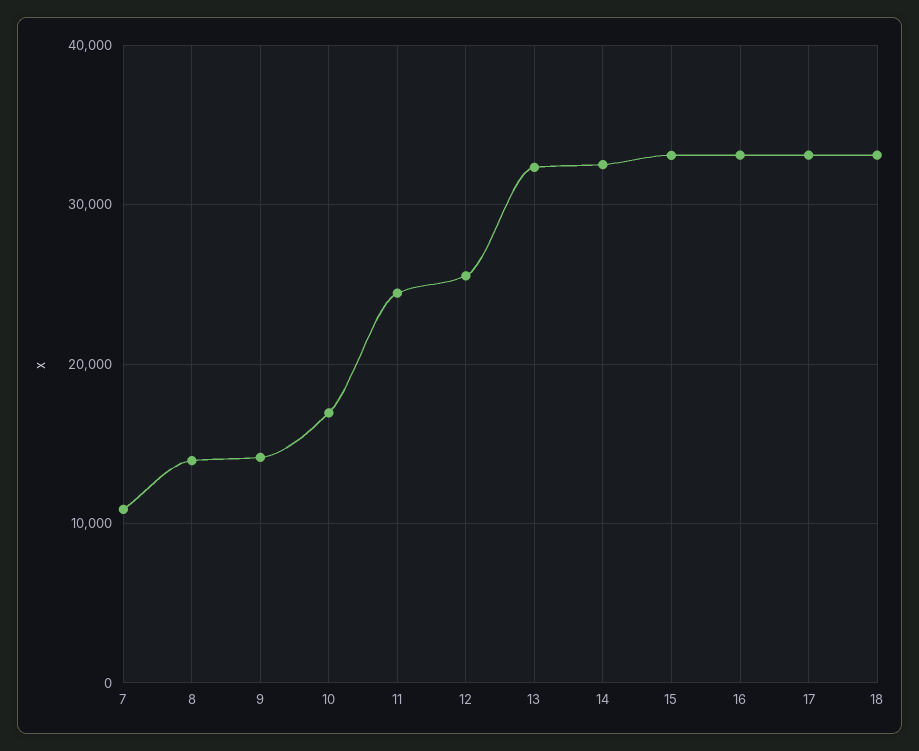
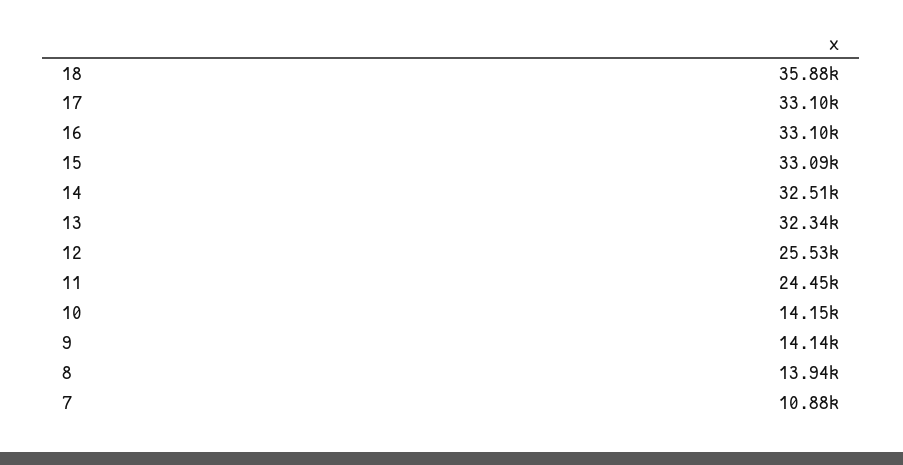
10: 17000 -> 14150
18: 33000 -> 35880

